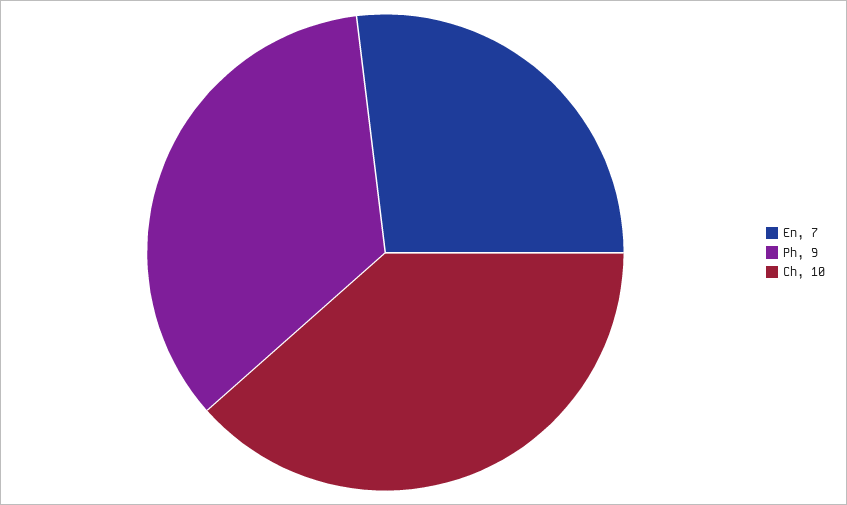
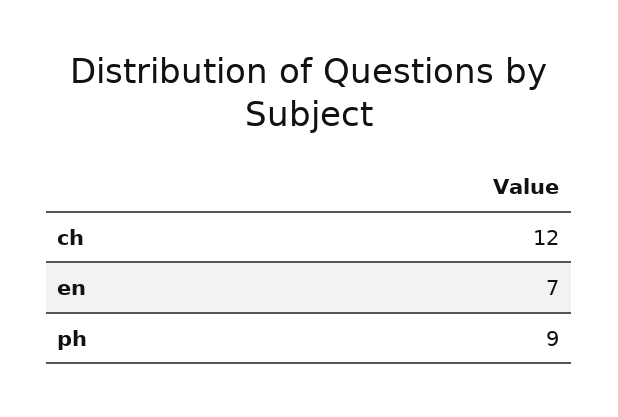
Ch: 10 -> 12

